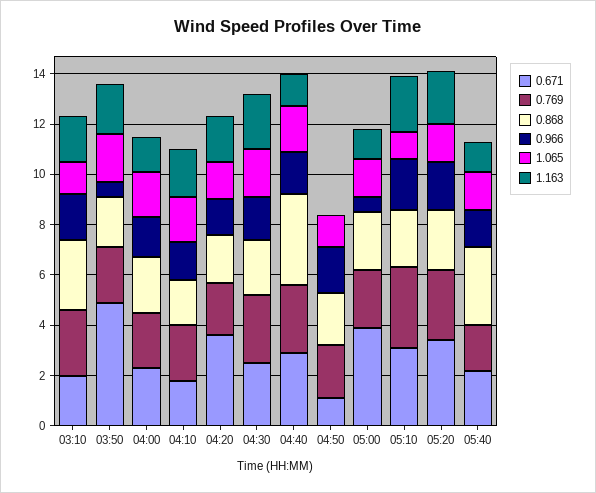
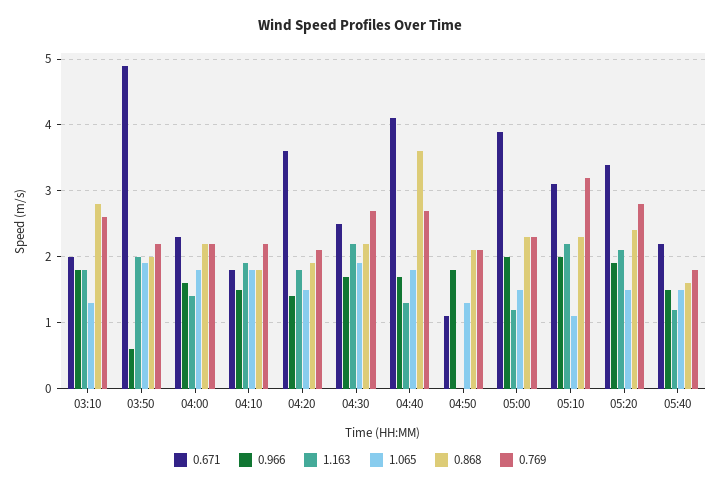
0.671, 04:40: 3 -> 4.1
0.966, 05:00: 0.5 -> 2
0.868, 05:40: 3 -> 1.6

